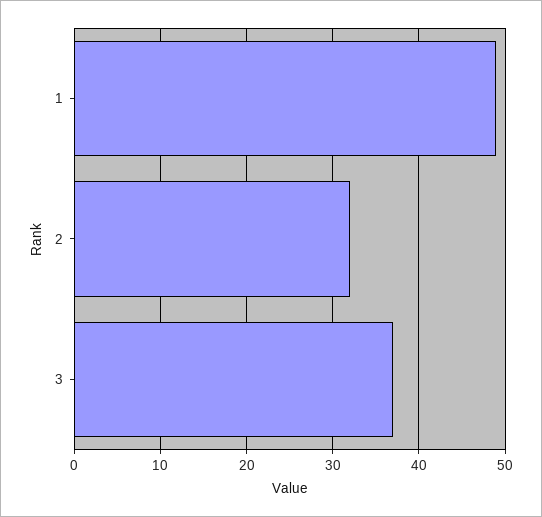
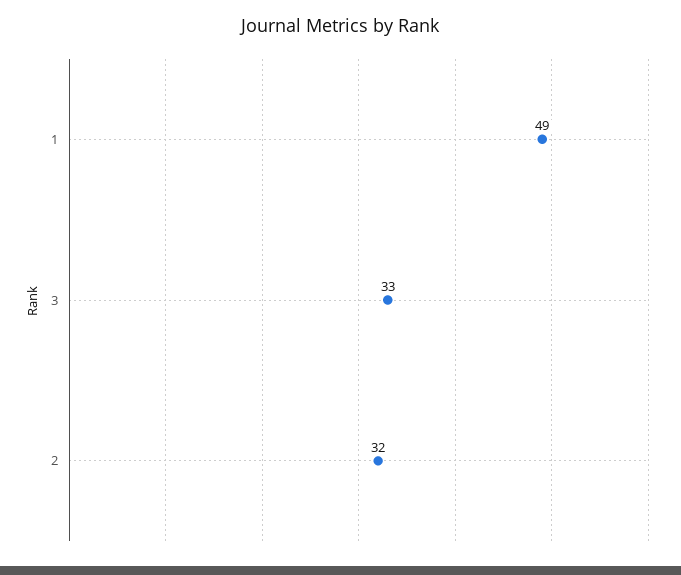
3: 37 -> 33

